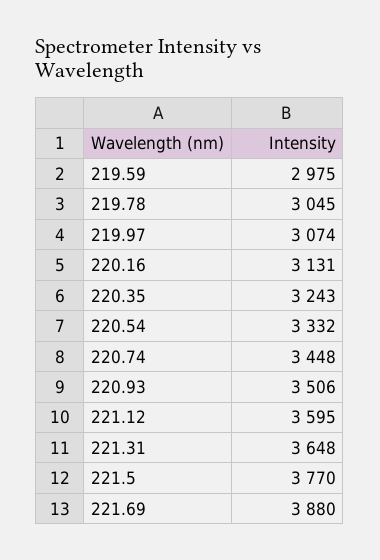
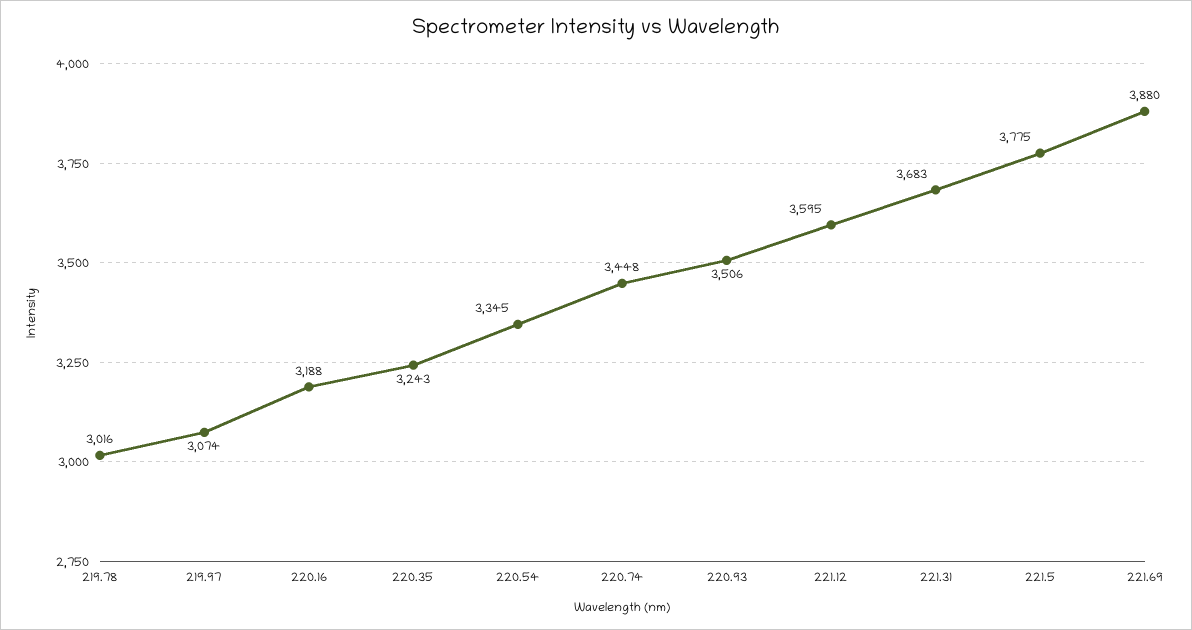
219.59: 2975 -> none
219.78: 3045 -> 3016
220.16: 3131 -> 3188
220.54: 3332 -> 3345
221.31: 3648 -> 3683
221.5: 3770 -> 3775

